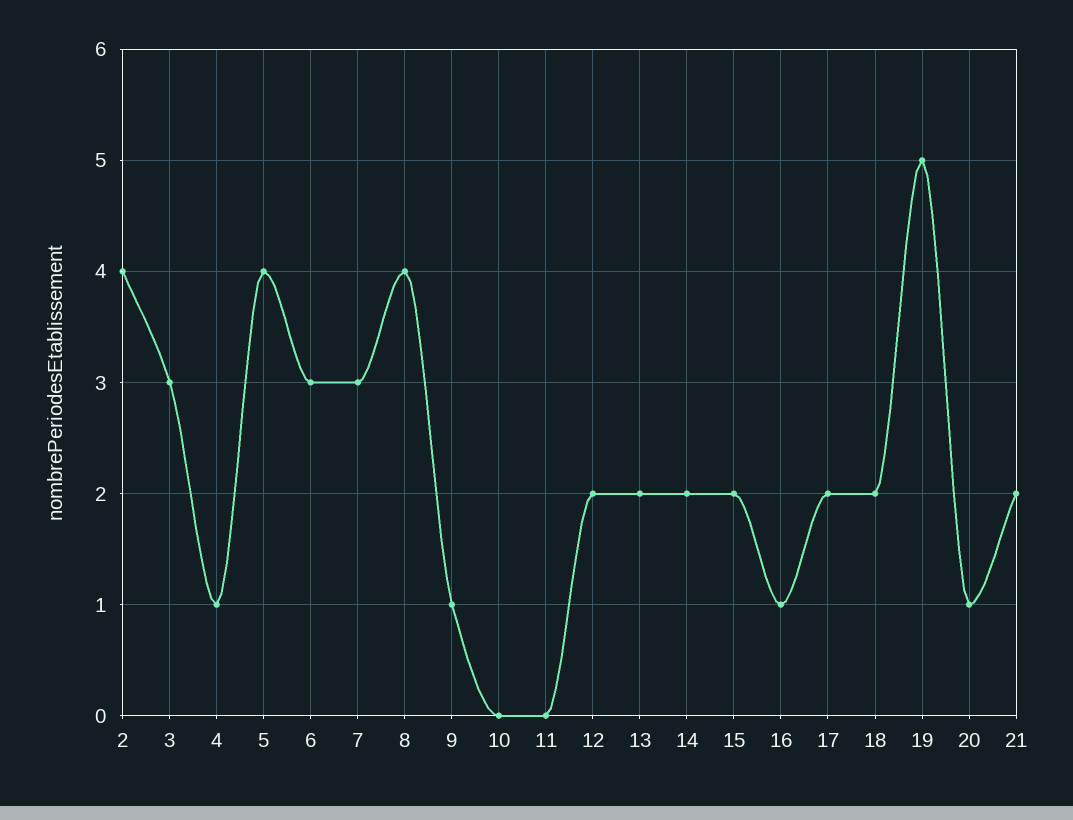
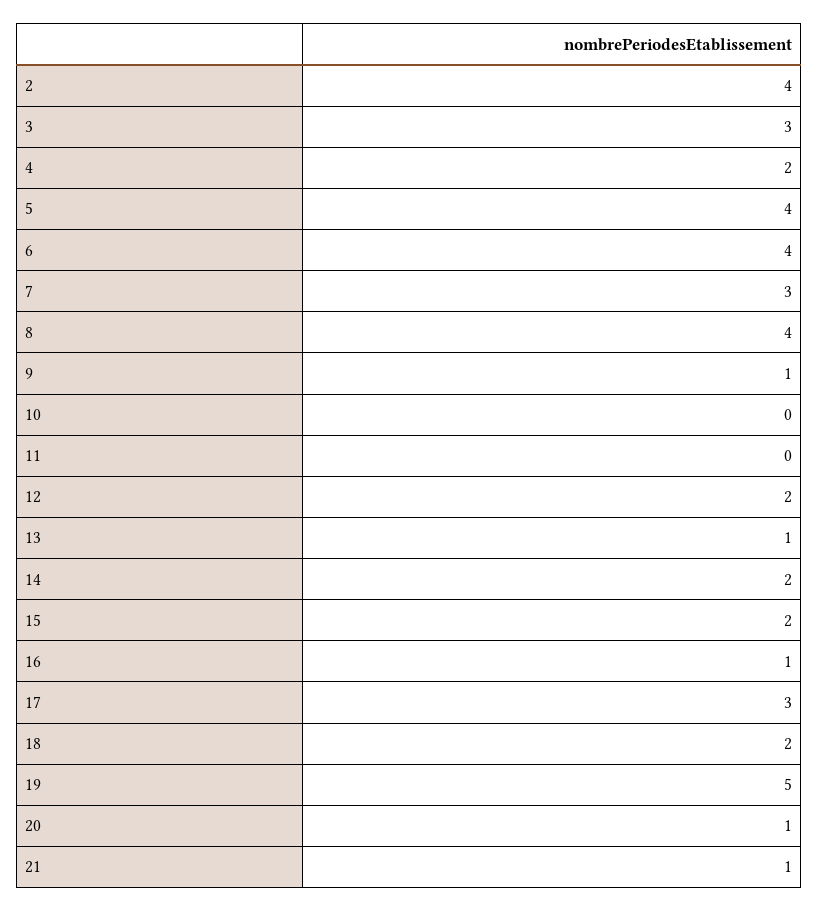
4: 1 -> 2
6: 3 -> 4
13: 2 -> 1
17: 2 -> 3
21: 2 -> 1

